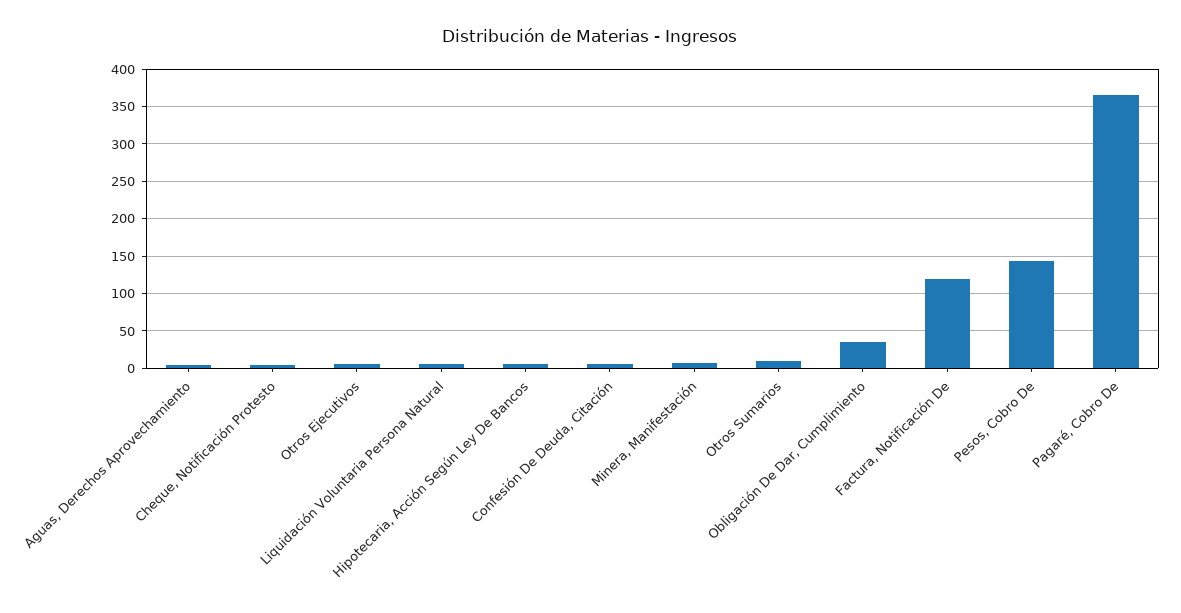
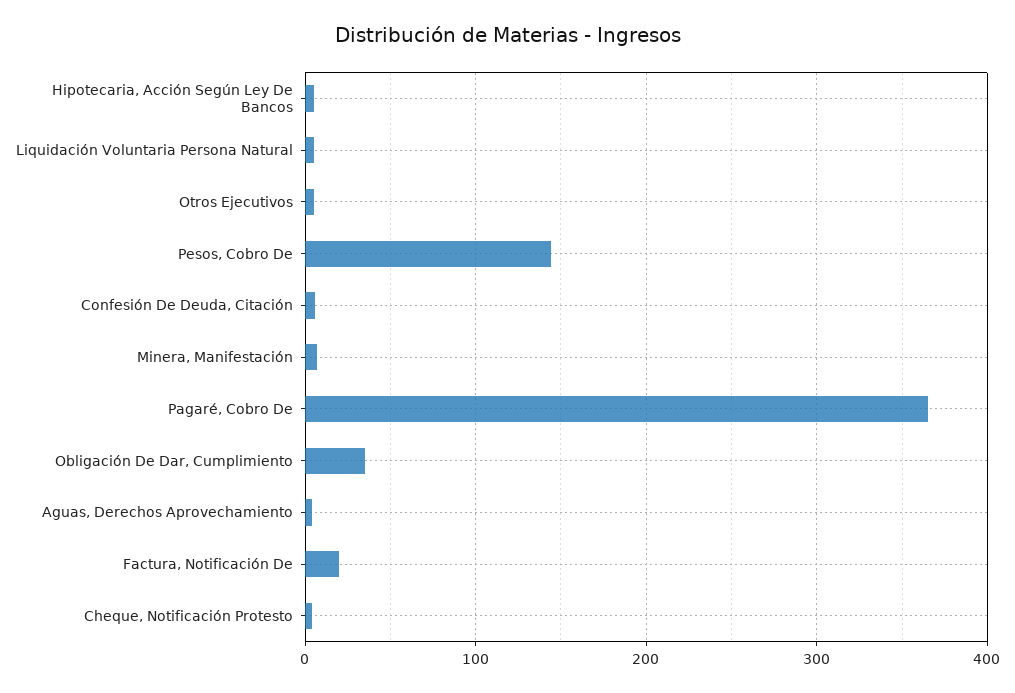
Otros Sumarios: 10 -> none
Factura, Notificación De: 120 -> 20

